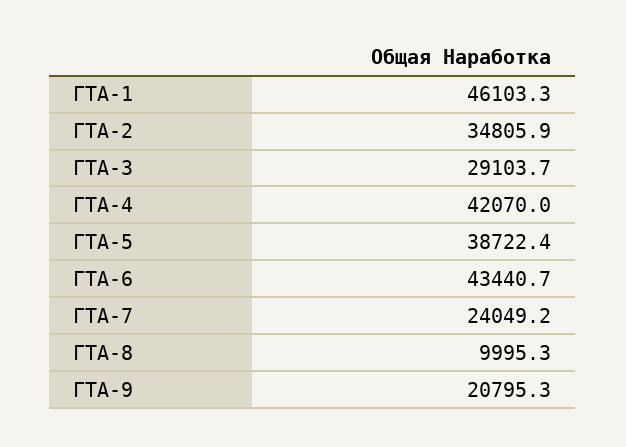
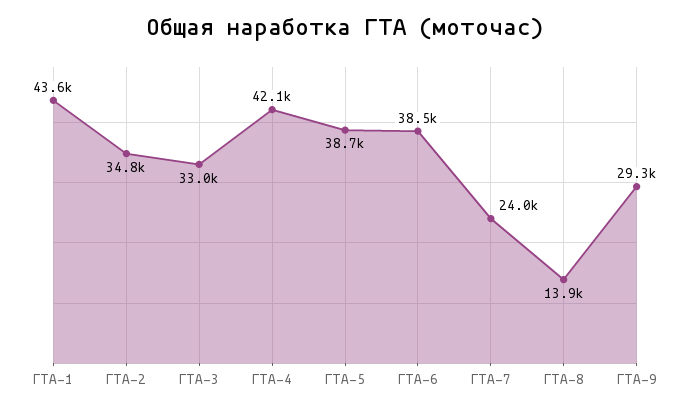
ГТА-1: 46103.3 -> 43600
ГТА-3: 29103.7 -> 33000
ГТА-6: 43440.7 -> 38500
ГТА-8: 9995.3 -> 13900
ГТА-9: 20795.3 -> 29300

